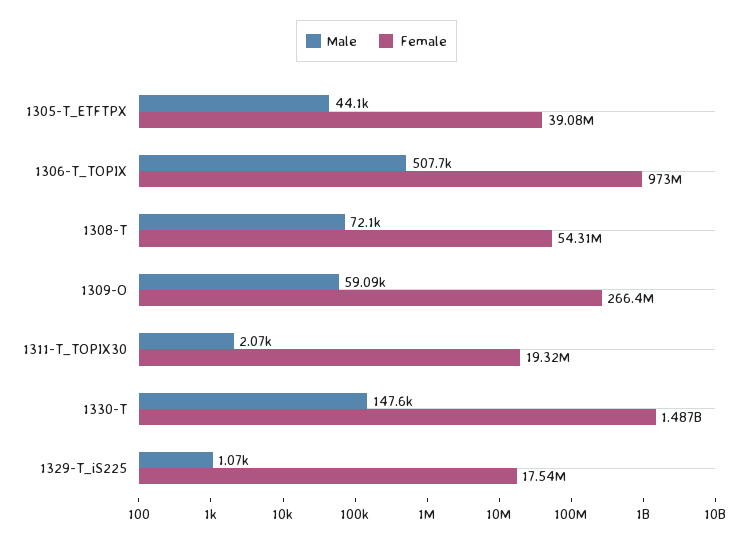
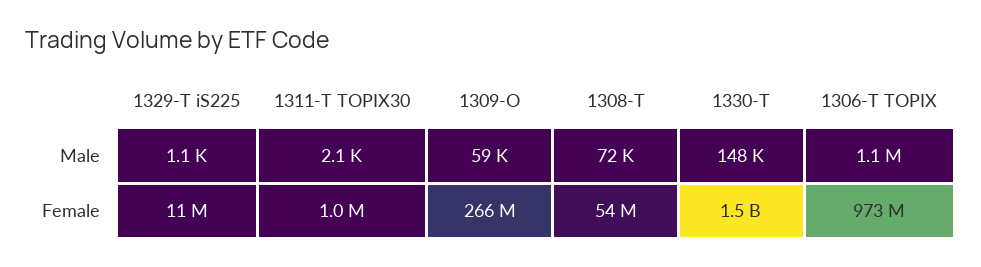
Male, 1305-T_ETFTPX: 44100 -> none
Female, 1305-T_ETFTPX: 39080000 -> none
Male, 1306-T_TOPIX: 507700 -> 1100000
Female, 1311-T_TOPIX30: 19320000 -> 1000000
Female, 1329-T_iS225: 17540000 -> 11000000

